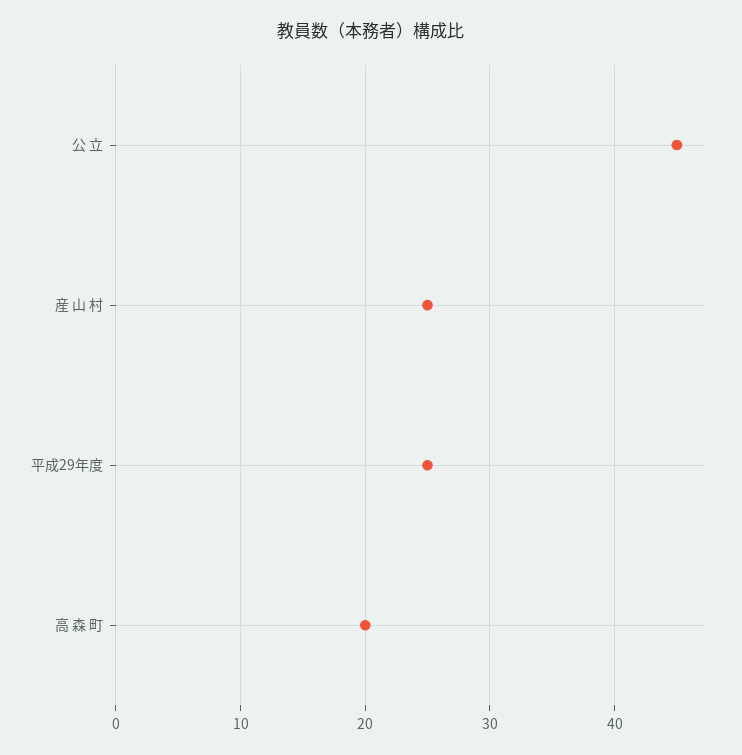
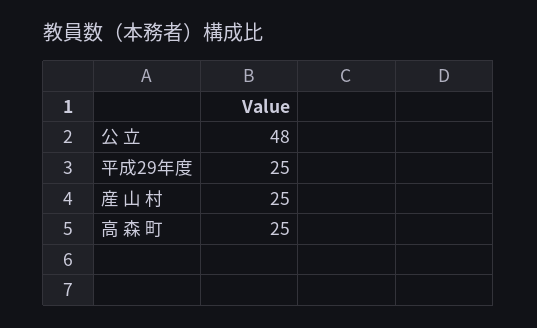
公 立: 45 -> 48
高 森 町: 20 -> 25

